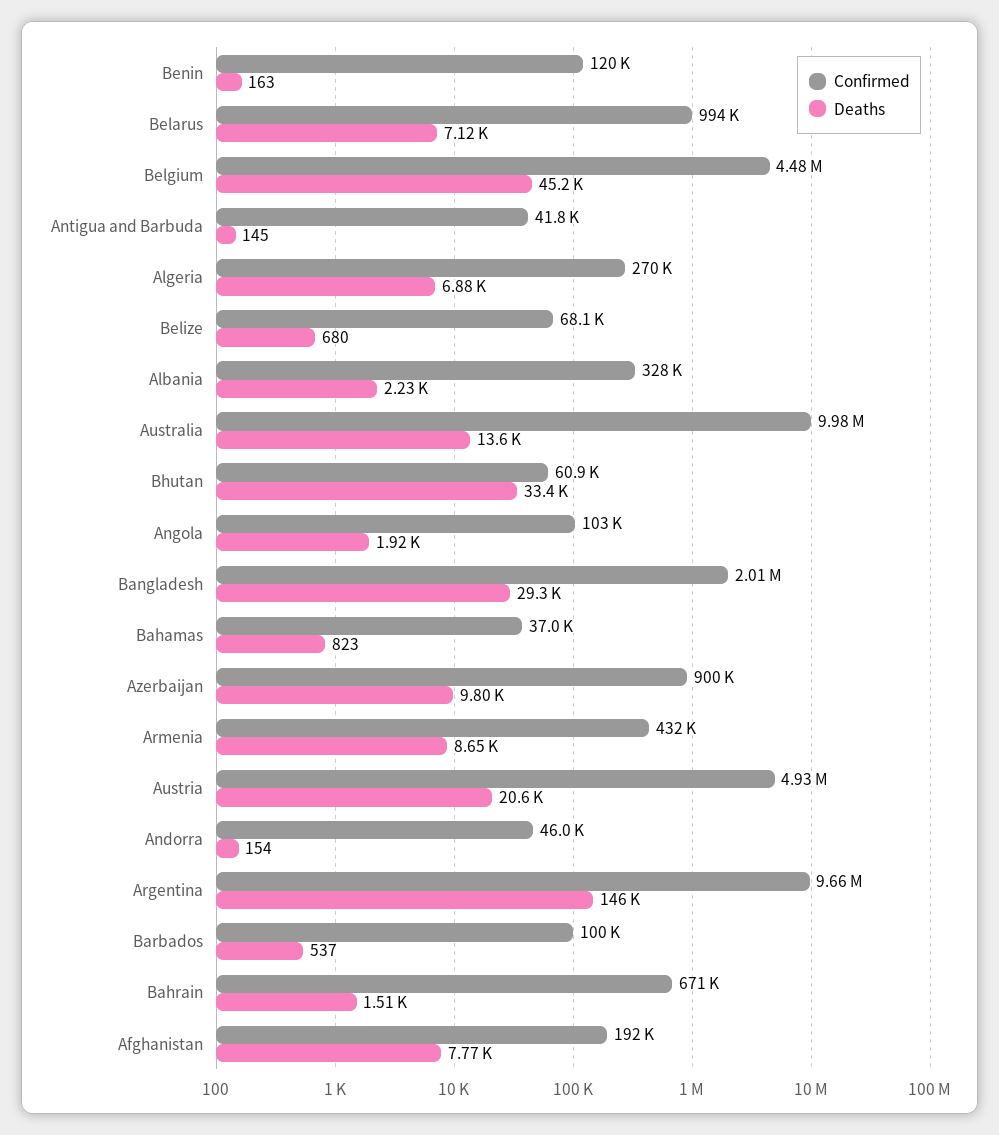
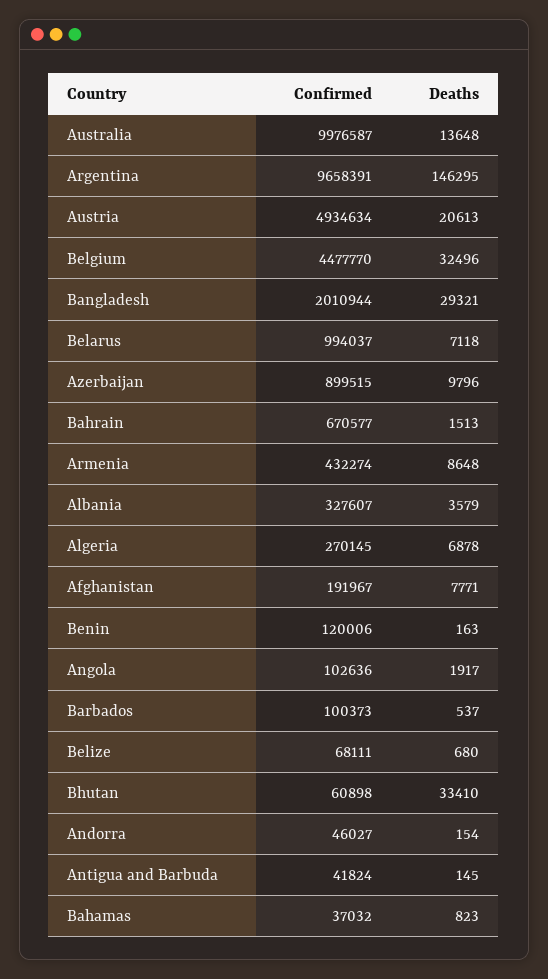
Deaths, Belgium: 45200 -> 32496
Deaths, Albania: 2230 -> 3579

